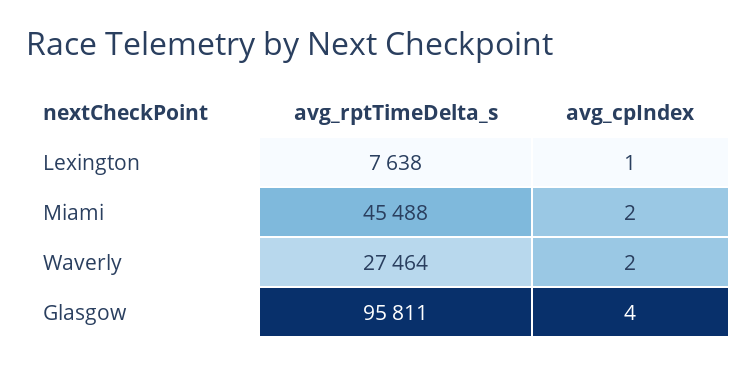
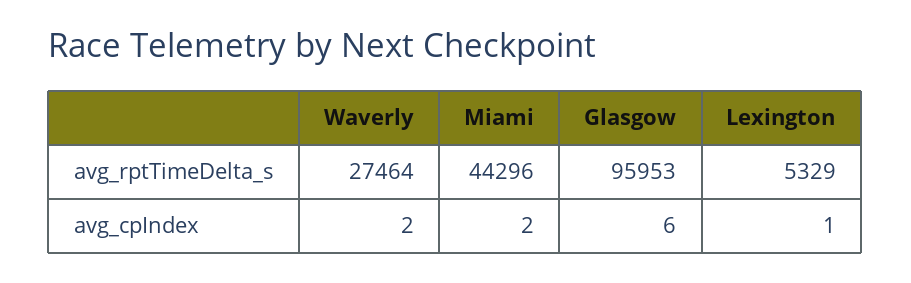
avg_rptTimeDelta_s, Lexington: 7638 -> 5329
avg_rptTimeDelta_s, Miami: 45488 -> 44296
avg_rptTimeDelta_s, Glasgow: 95811 -> 95953
avg_cpIndex, Glasgow: 4 -> 6

